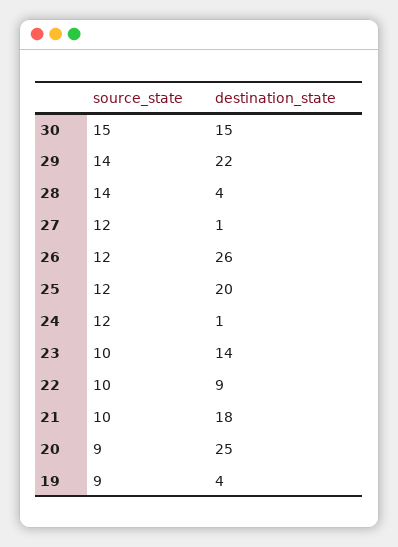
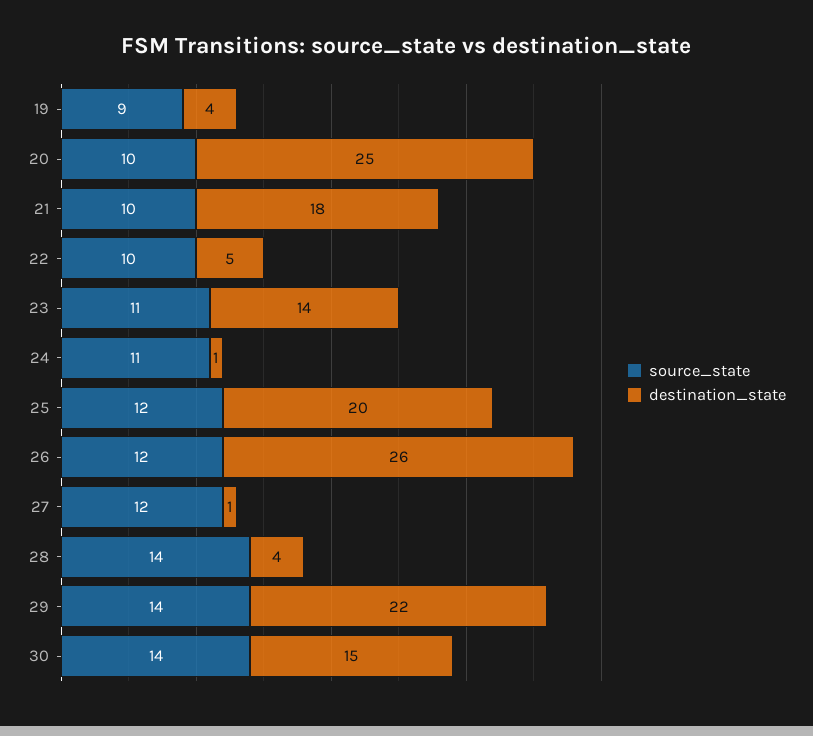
source_state, 30: 15 -> 14
source_state, 24: 12 -> 11
source_state, 23: 10 -> 11
destination_state, 22: 9 -> 5
source_state, 20: 9 -> 10

